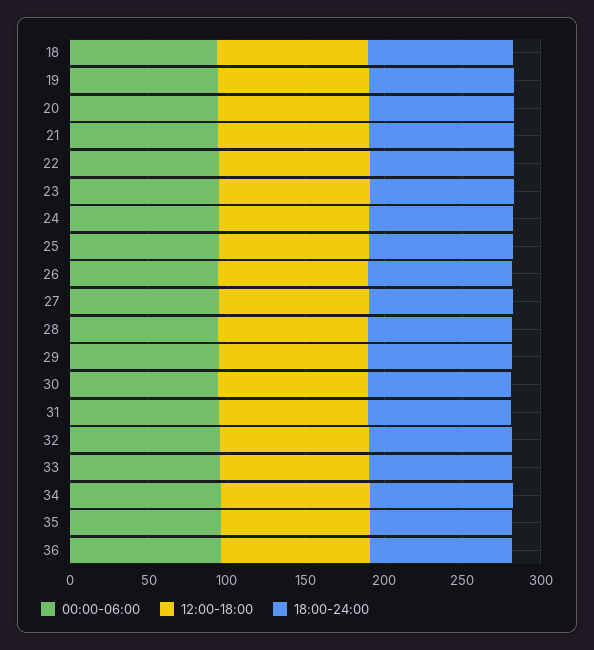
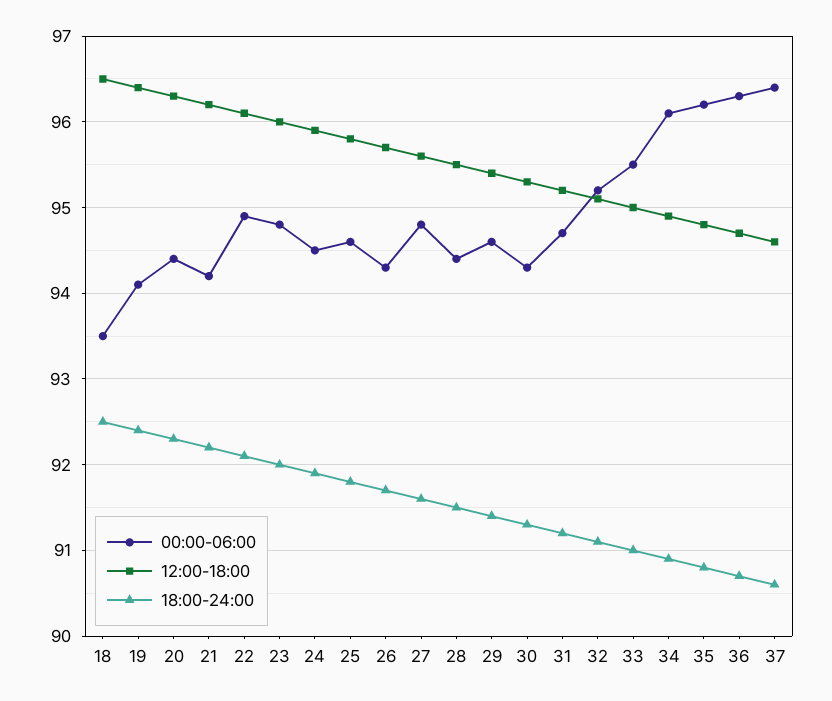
00:00-06:00, 37: none -> 96.4
12:00-18:00, 37: none -> 94.6
18:00-24:00, 37: none -> 90.6

